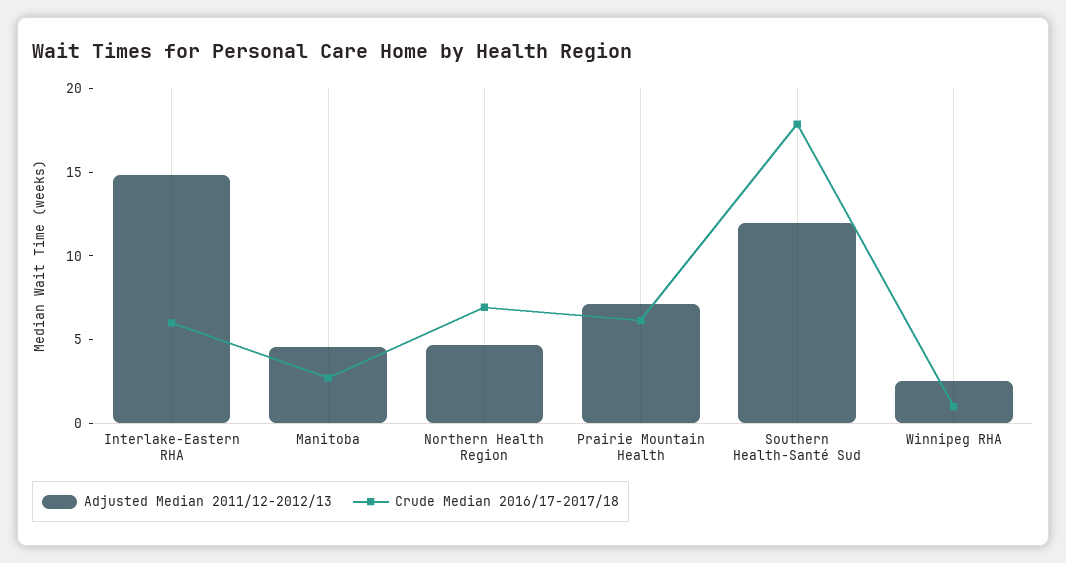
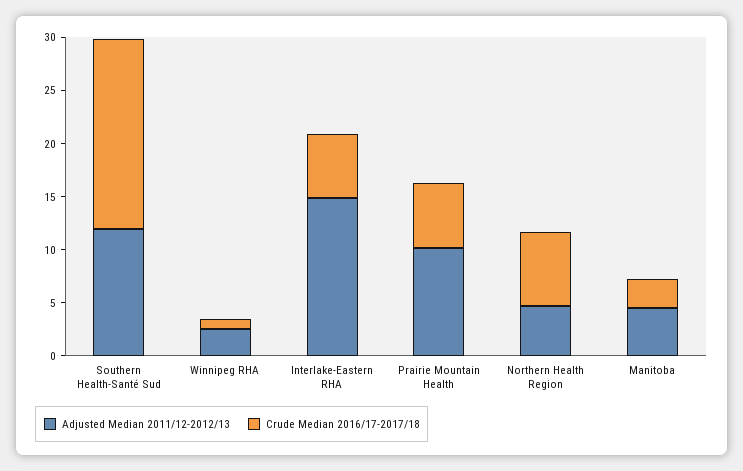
Adjusted Median 2011/12-2012/13, Prairie Mountain Health: 7 -> 10

